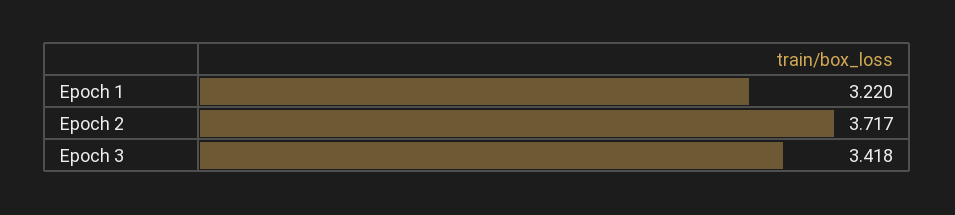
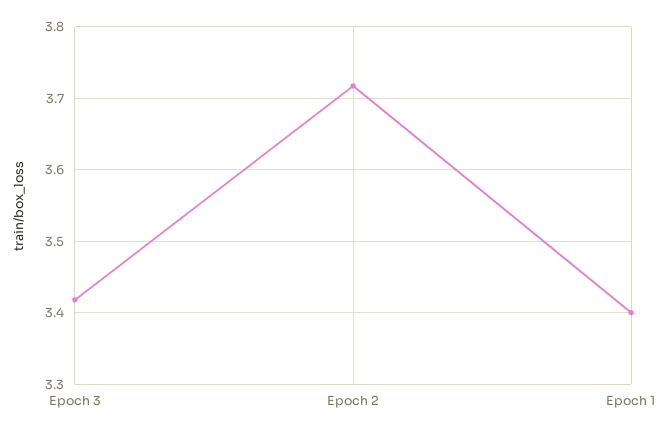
Epoch 1: 3.22 -> 3.4

